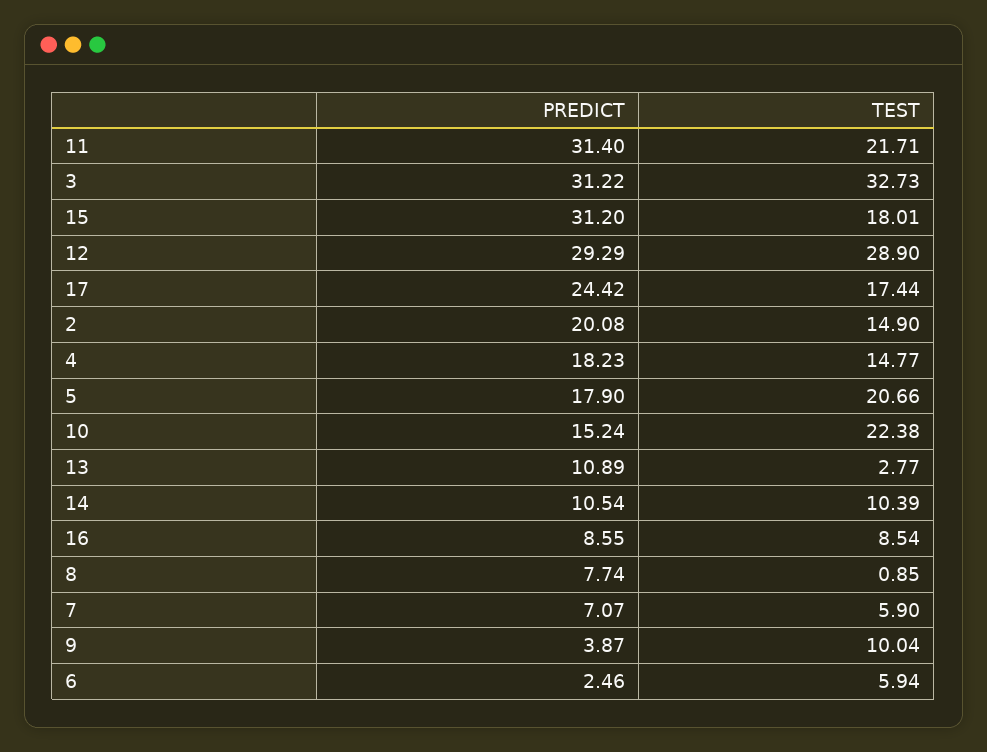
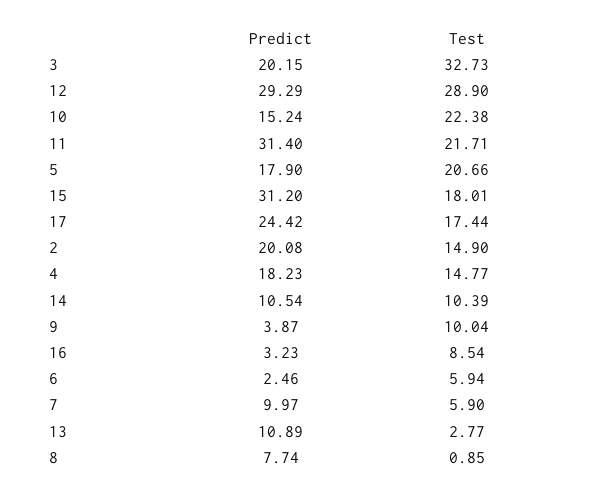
PREDICT, 3: 31.22 -> 20.15
PREDICT, 16: 8.55 -> 3.23
PREDICT, 7: 7.07 -> 9.97

